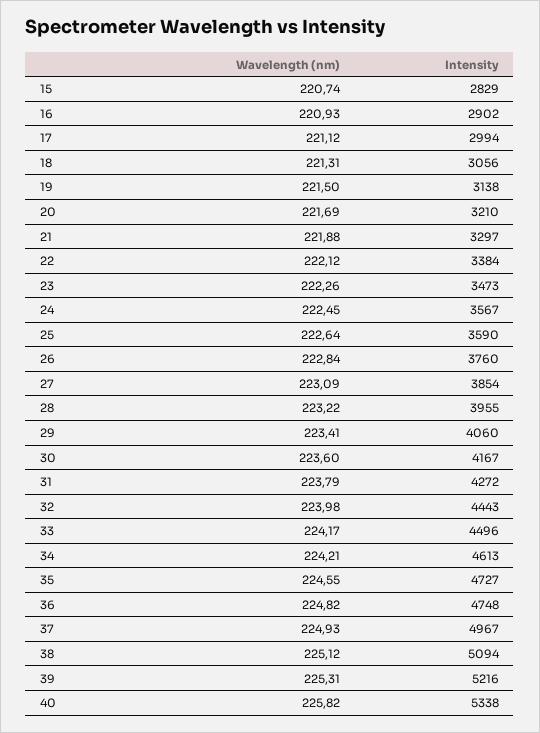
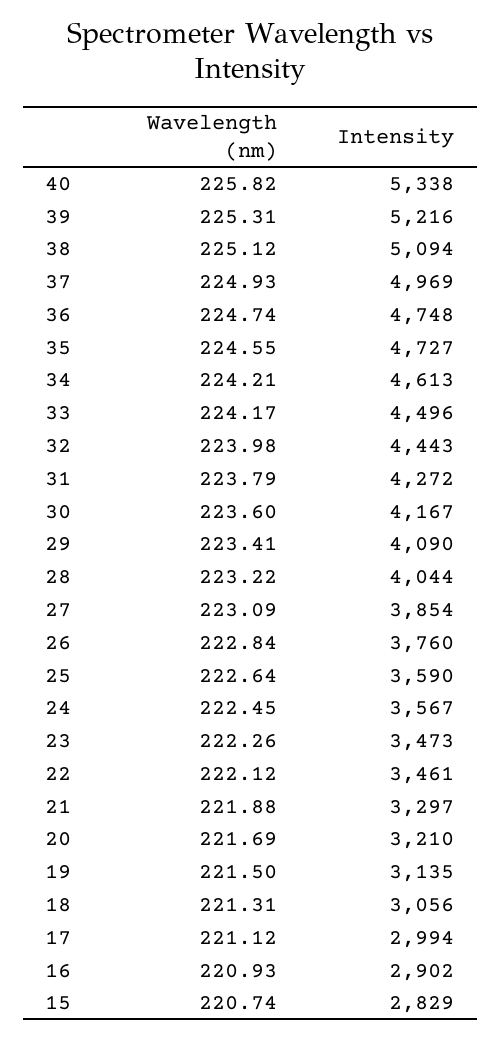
Intensity, 19: 3138 -> 3135
Intensity, 22: 3384 -> 3461
Intensity, 28: 3955 -> 4044
Intensity, 29: 4060 -> 4090
Wavelength (nm), 36: 224.82 -> 224.74
Intensity, 37: 4967 -> 4969

